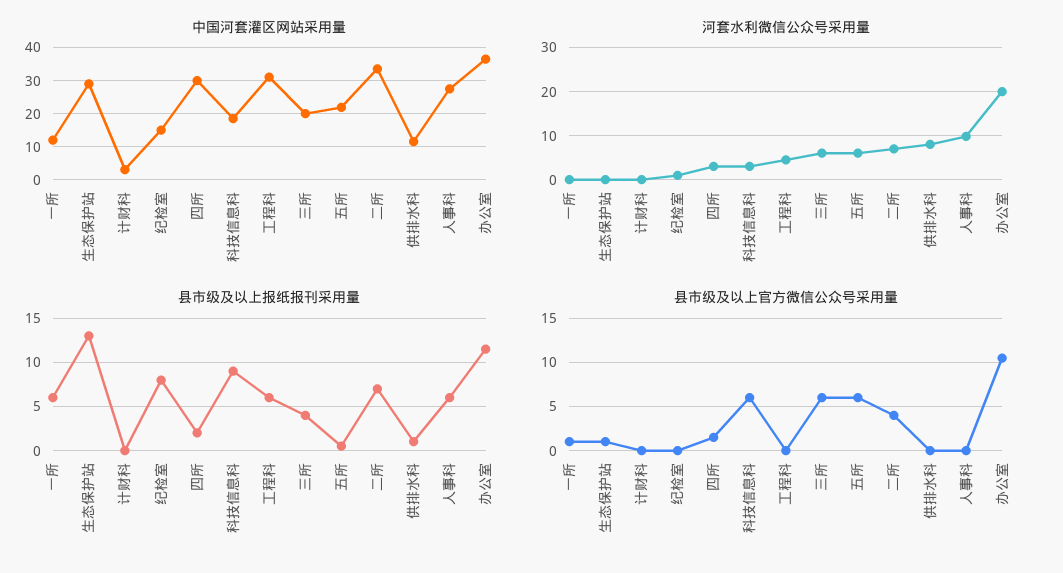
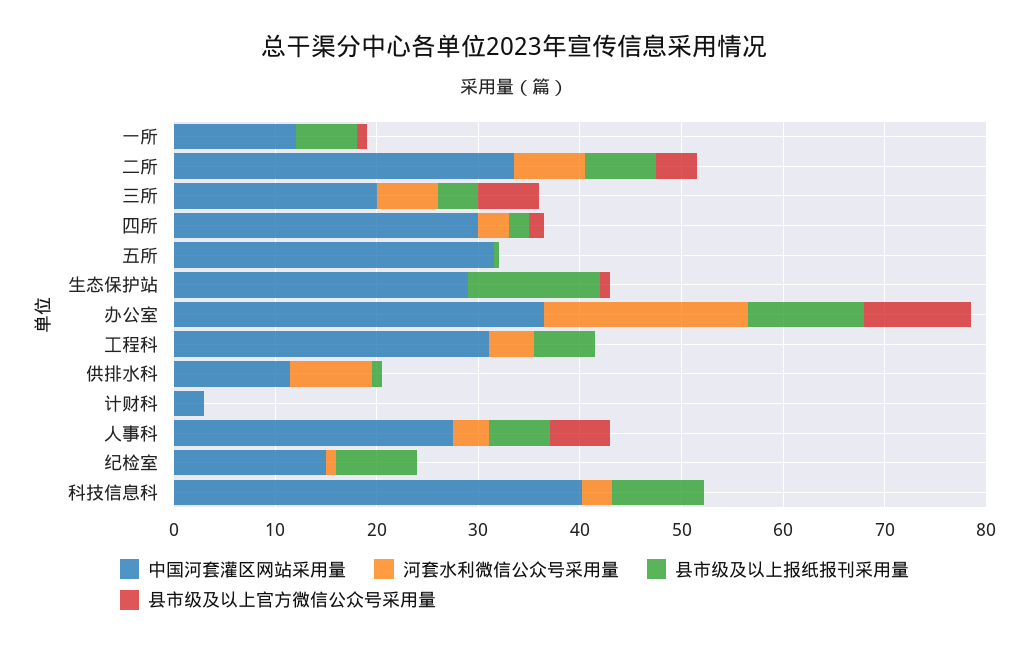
中国河套灌区网站采用量, 科技信息科: 18 -> 40
中国河套灌区网站采用量, 五所: 22 -> 32
河套水利微信公众号采用量, 五所: 6 -> 0
河套水利微信公众号采用量, 人事科: 10 -> 4
县市级及以上官方微信公众号采用量, 科技信息科: 6 -> 0
县市级及以上官方微信公众号采用量, 五所: 6 -> 0
县市级及以上官方微信公众号采用量, 人事科: 0 -> 6

